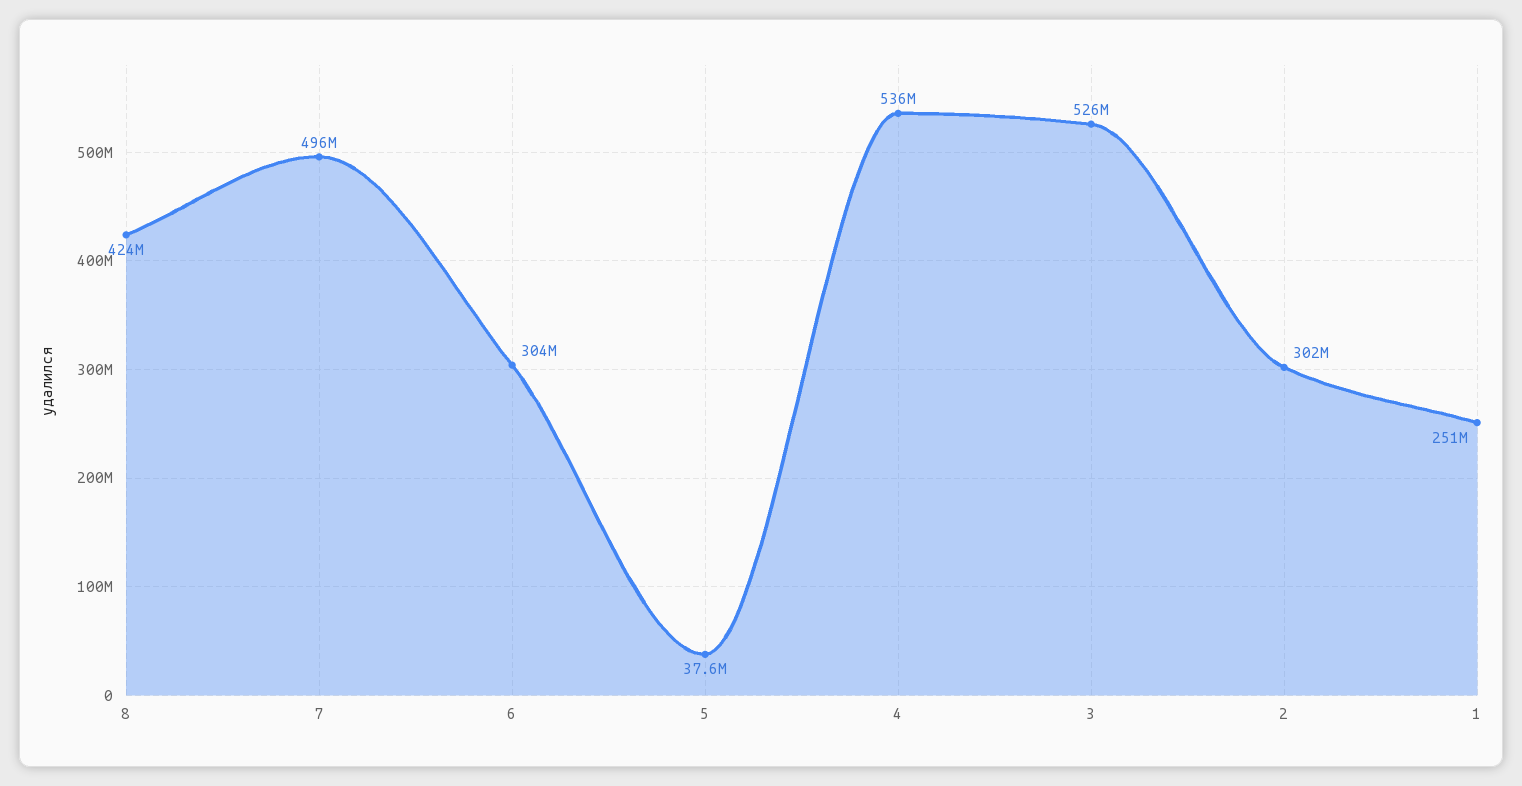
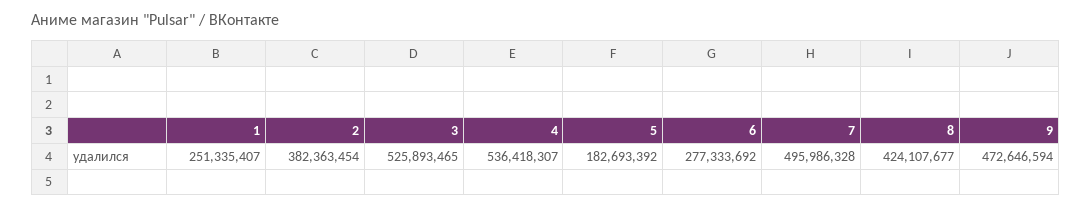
6: 304000000 -> 277333692
5: 37600000 -> 182693392
2: 302000000 -> 382363454
9: none -> 472646594

